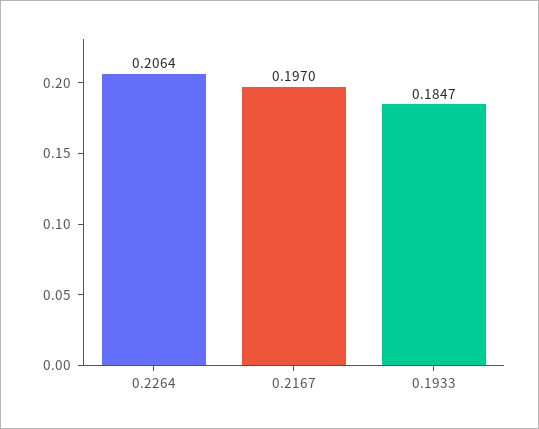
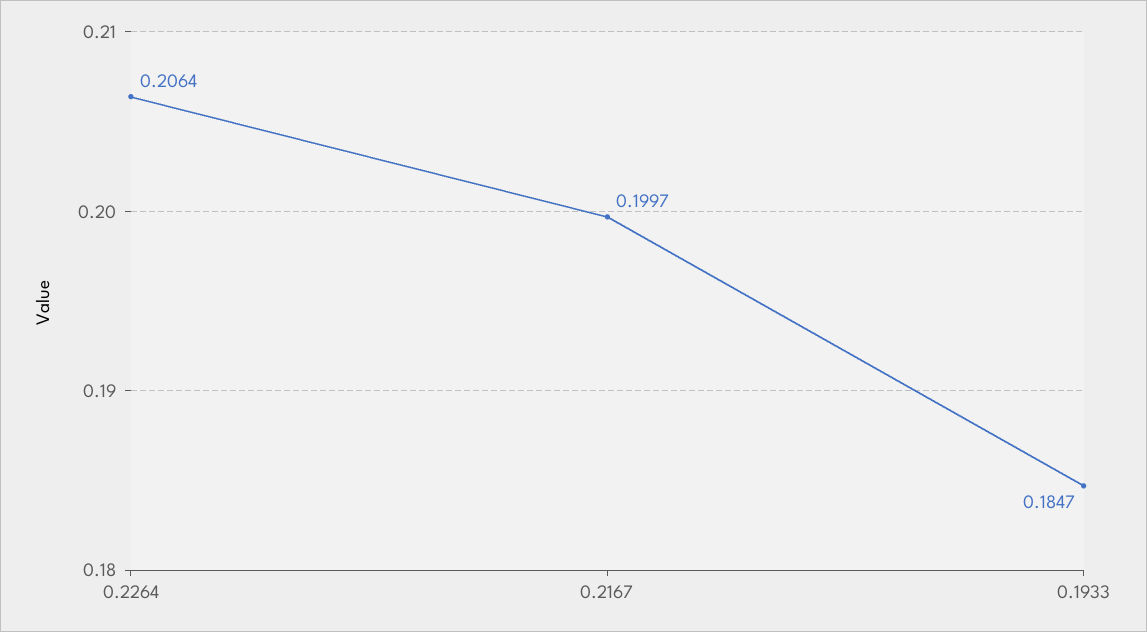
0.2167: 0.197 -> 0.1997

